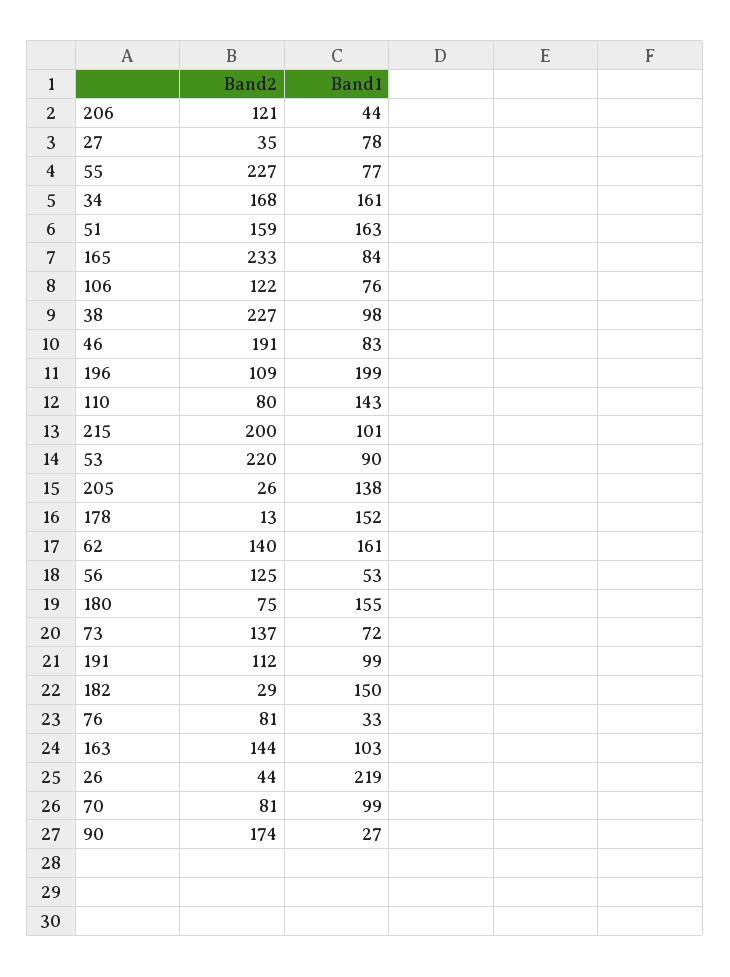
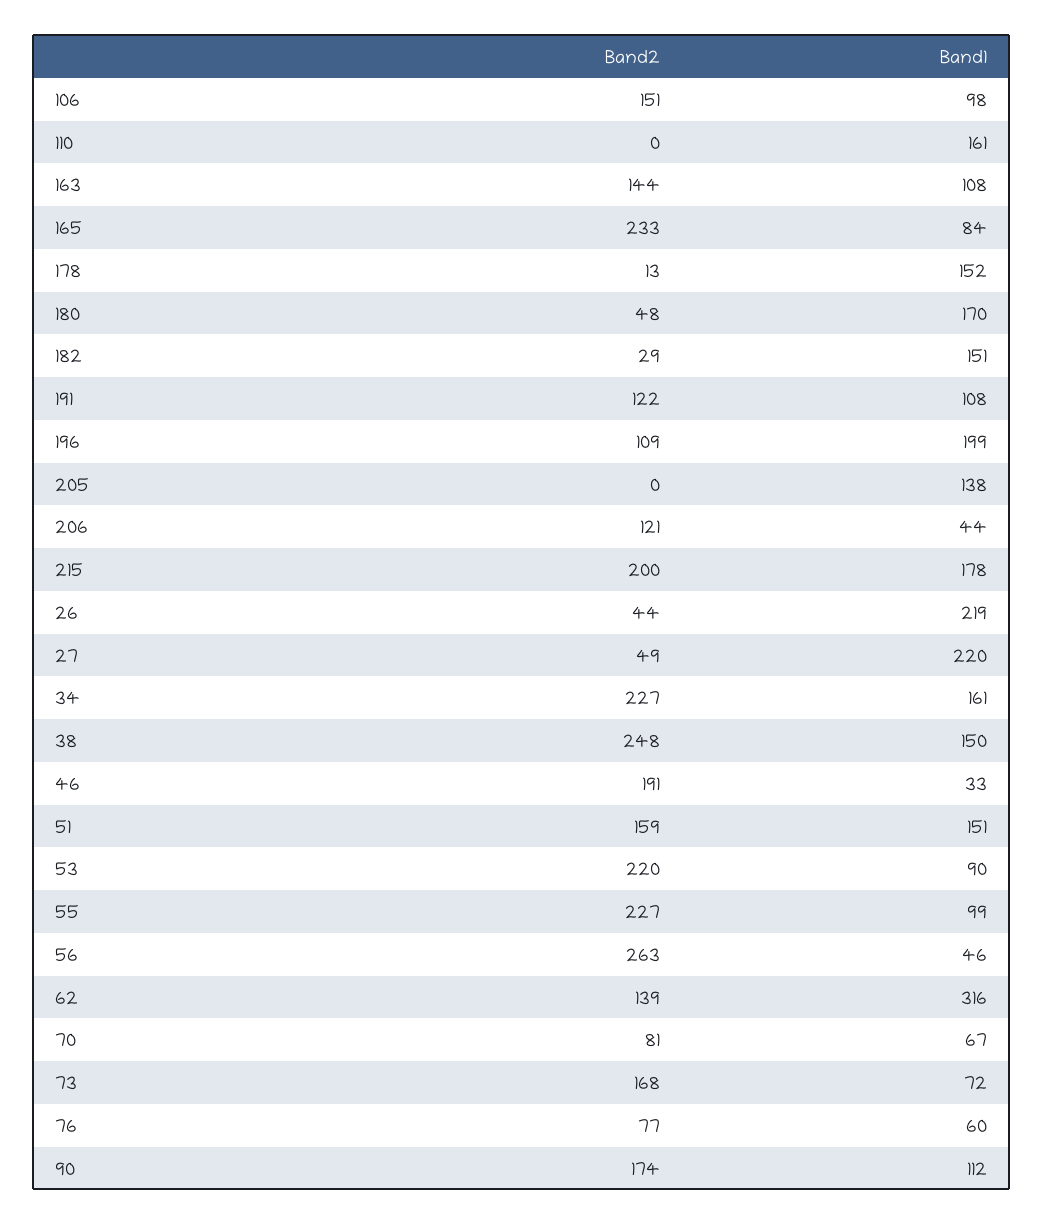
Band2, 27: 35 -> 49
Band1, 27: 78 -> 220
Band1, 55: 77 -> 99
Band2, 34: 168 -> 227
Band1, 51: 163 -> 151
Band2, 106: 122 -> 151
Band1, 106: 76 -> 98
Band2, 38: 227 -> 248
Band1, 38: 98 -> 150
Band1, 46: 83 -> 33
Band2, 110: 80 -> 0
Band1, 110: 143 -> 161
Band1, 215: 101 -> 178
Band2, 205: 26 -> 0
Band2, 62: 140 -> 139
Band1, 62: 161 -> 316
Band2, 56: 125 -> 263
Band1, 56: 53 -> 46
Band2, 180: 75 -> 48
Band1, 180: 155 -> 170
Band2, 73: 137 -> 168
Band2, 191: 112 -> 122
Band1, 191: 99 -> 108
Band1, 182: 150 -> 151
Band2, 76: 81 -> 77
Band1, 76: 33 -> 60
Band1, 163: 103 -> 108
Band1, 70: 99 -> 67
Band1, 90: 27 -> 112

